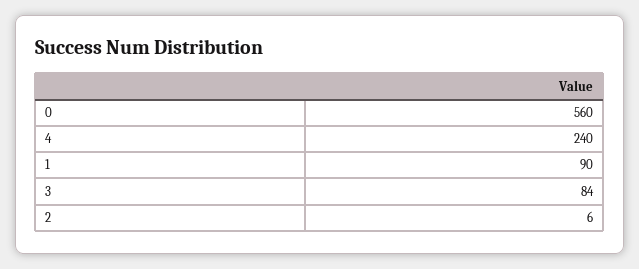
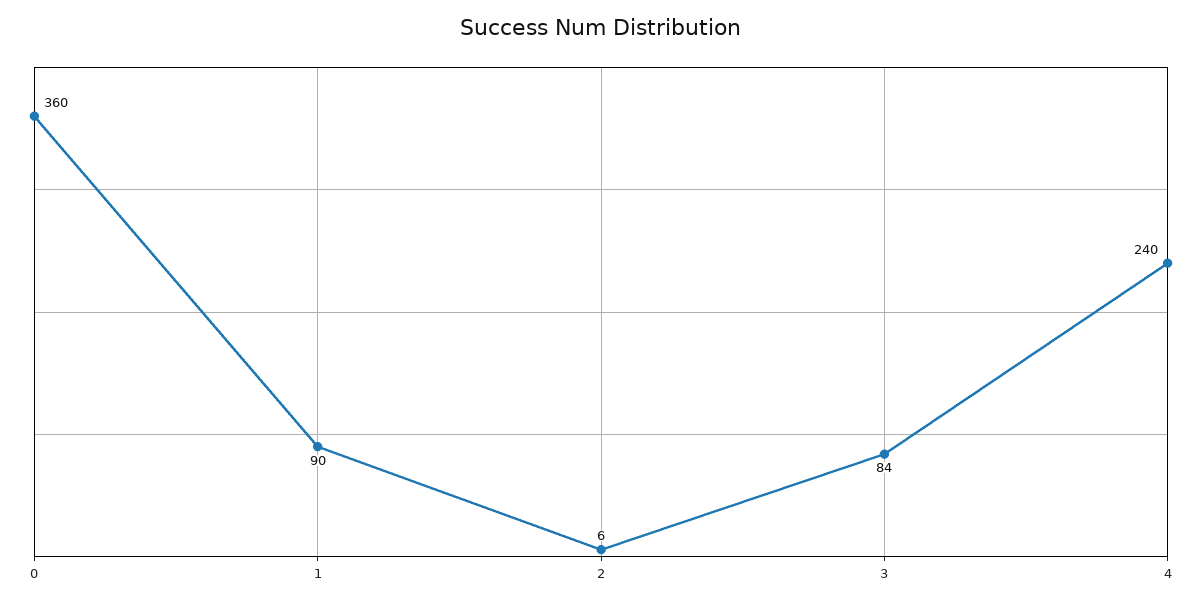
0: 560 -> 360

